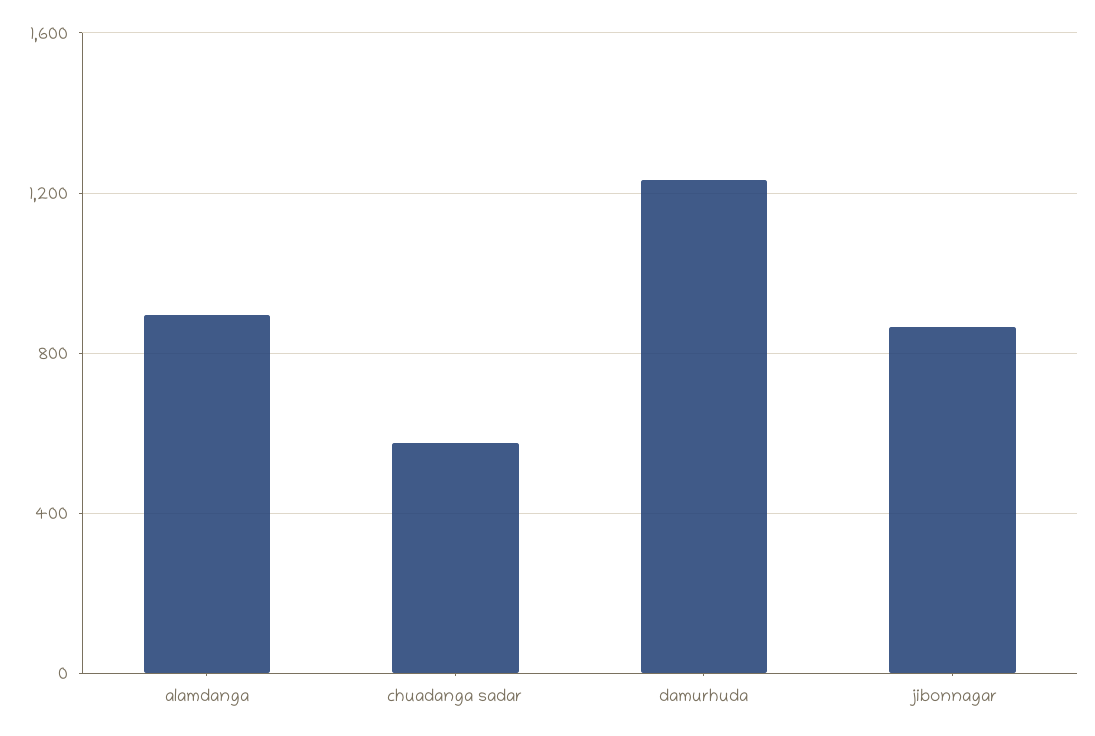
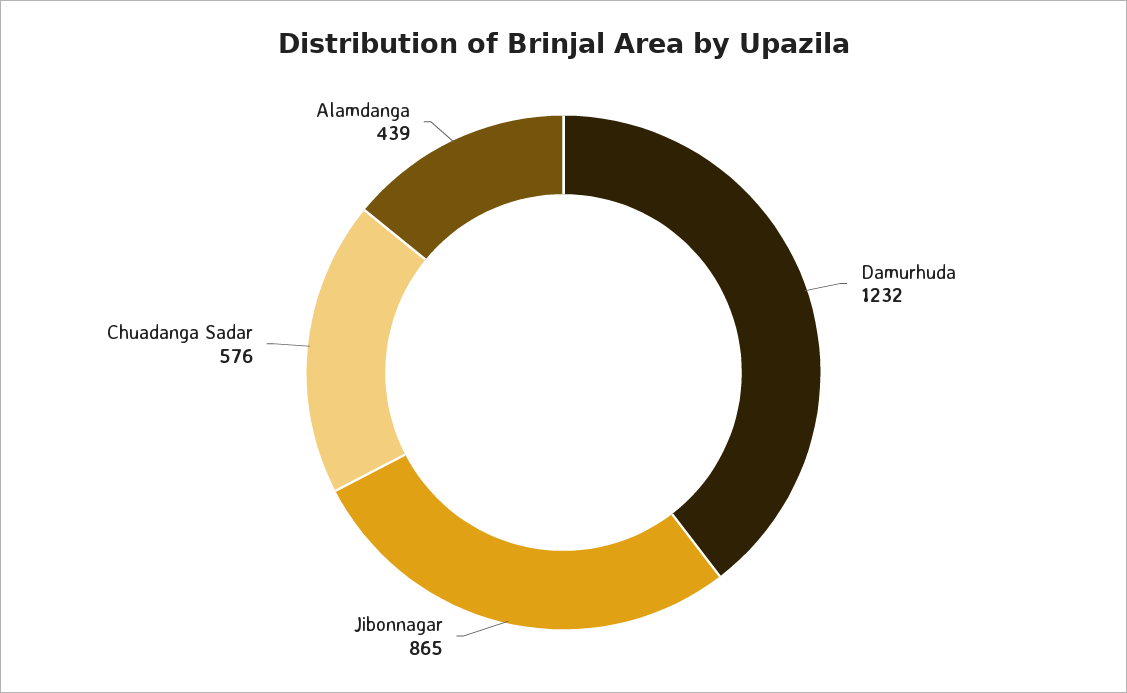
alamdanga: 900 -> 439

